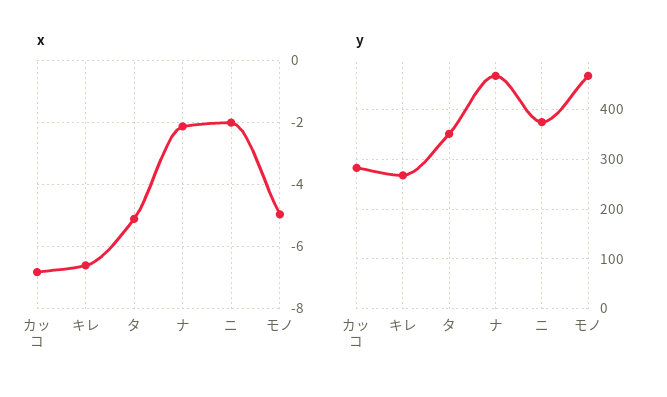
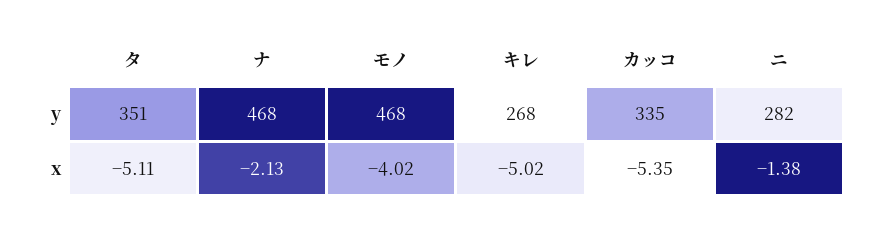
x, カッコ: -6.8 -> -5.35
x, キレ: -6.6 -> -5.02
x, ニ: -2 -> -1.38
x, モノ: -5 -> -4.02
y, カッコ: 280 -> 335
y, ニ: 380 -> 282

